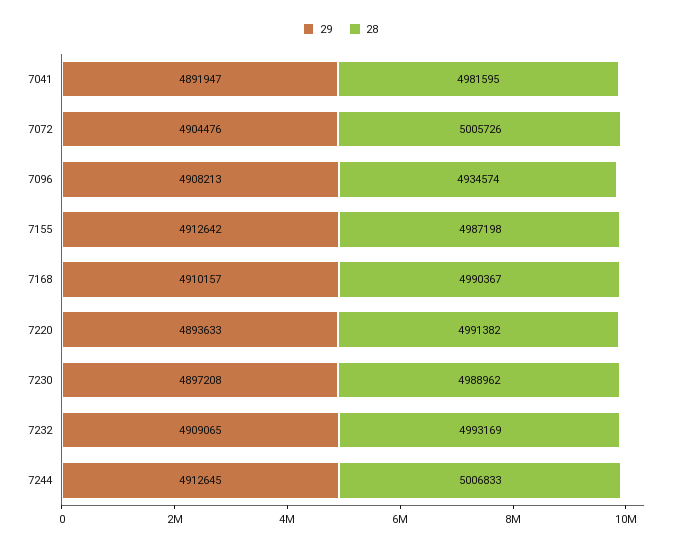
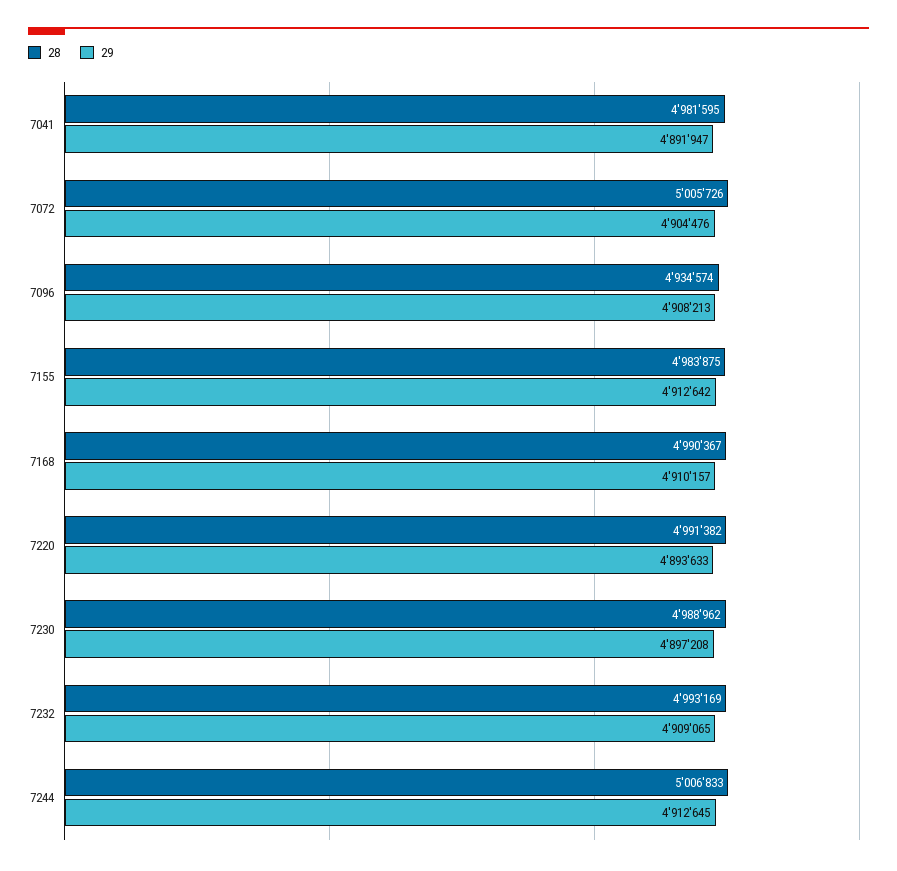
28, 7155: 4987198 -> 4983875

